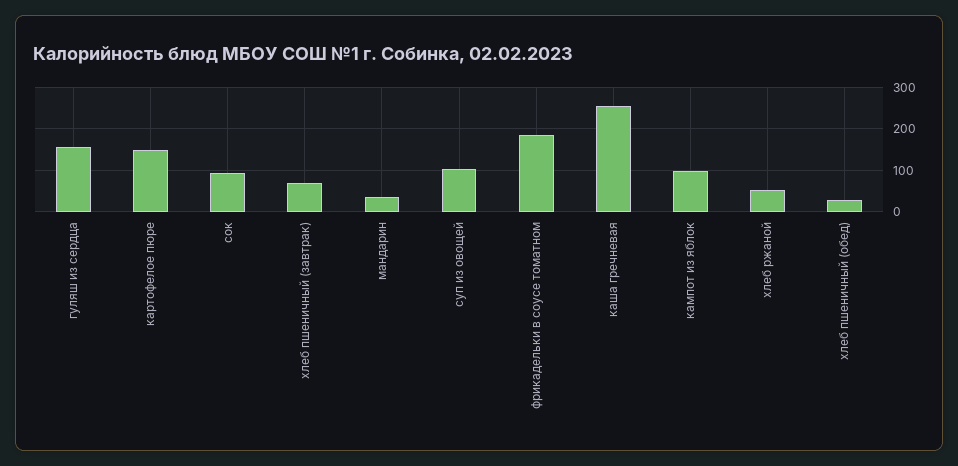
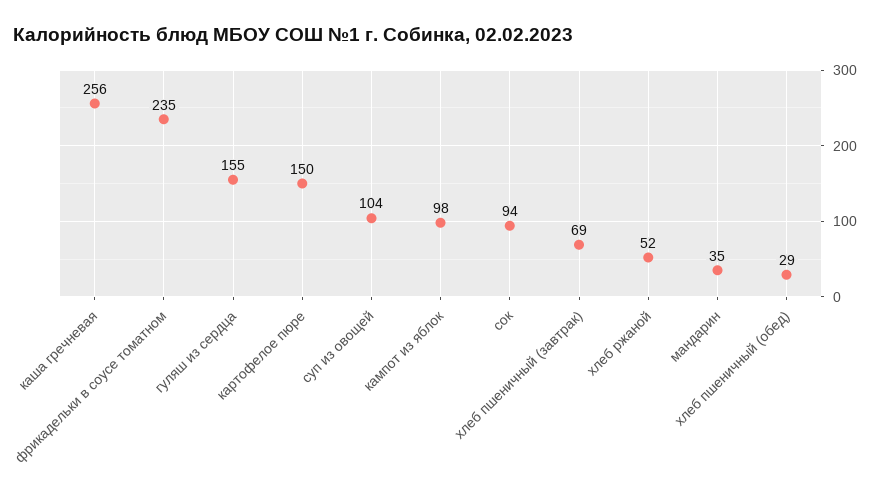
фрикадельки в соусе томатном: 180 -> 235

